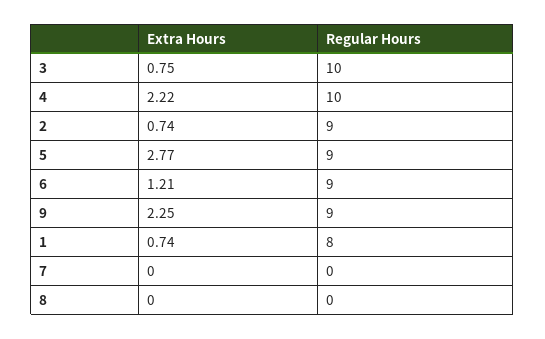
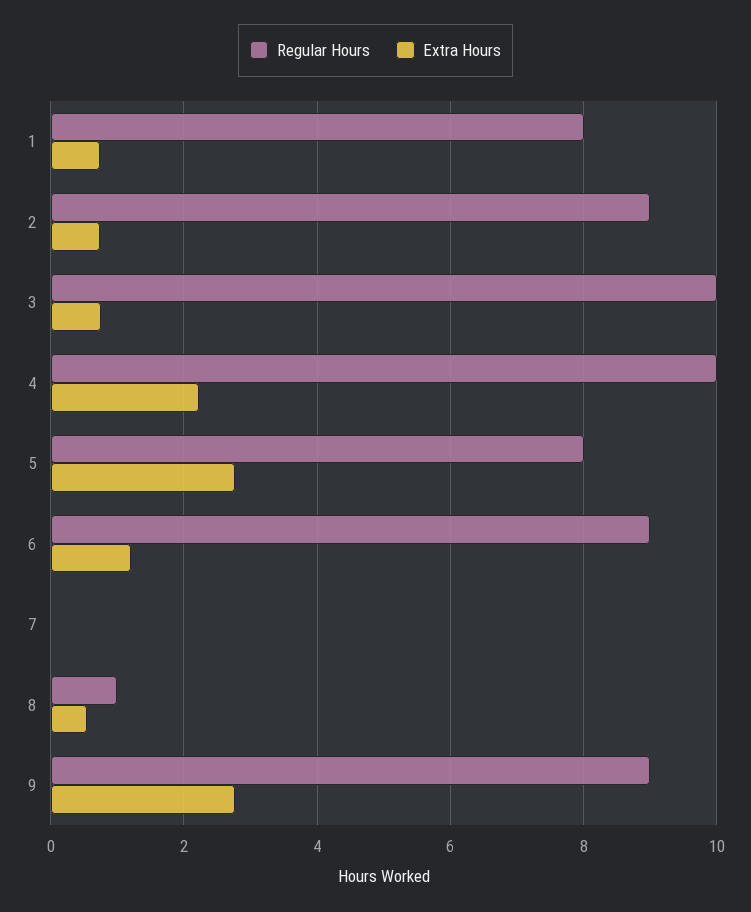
Regular Hours, 5: 9 -> 8
Extra Hours, 9: 2.25 -> 2.8
Extra Hours, 8: 0 -> 0.6
Regular Hours, 8: 0 -> 1

